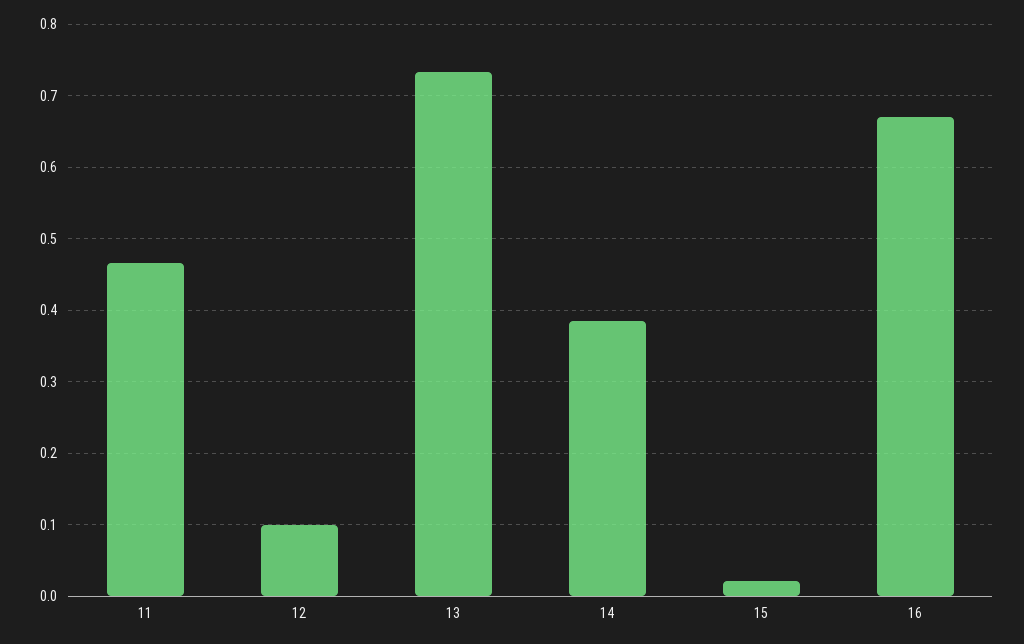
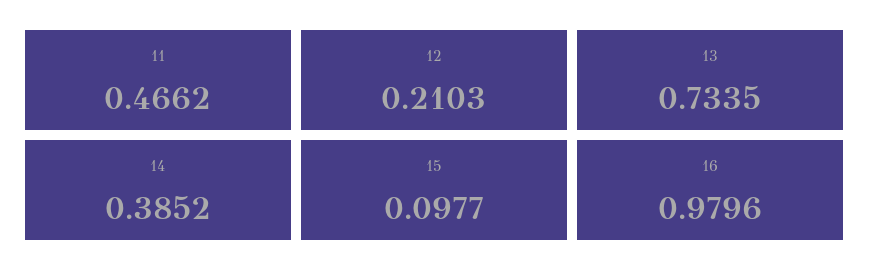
12: 0.1 -> 0.2103
15: 0.02 -> 0.0977
16: 0.67 -> 0.9796

